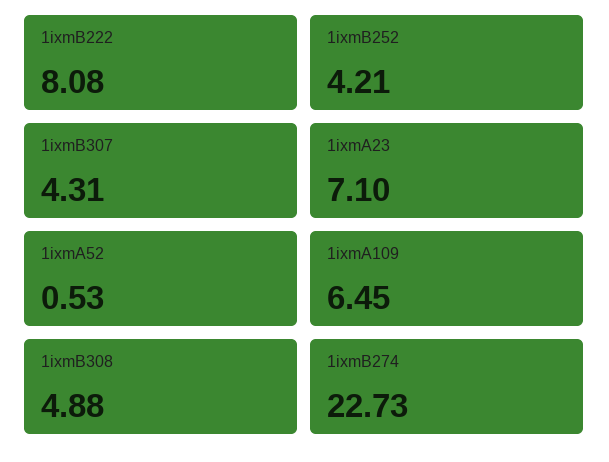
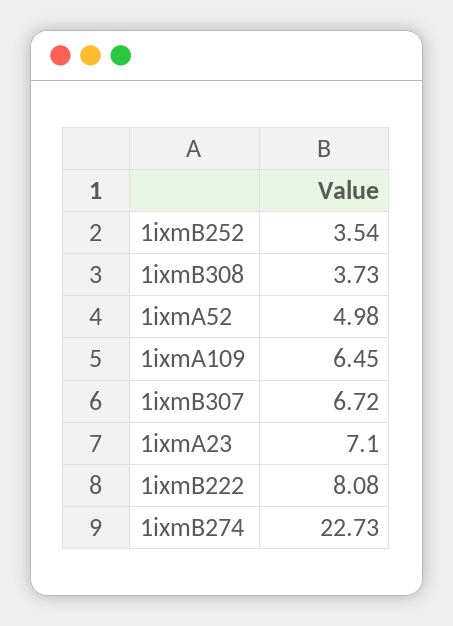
1ixmB252: 4.21 -> 3.54
1ixmB307: 4.31 -> 6.72
1ixmA52: 0.53 -> 4.98
1ixmB308: 4.88 -> 3.73

